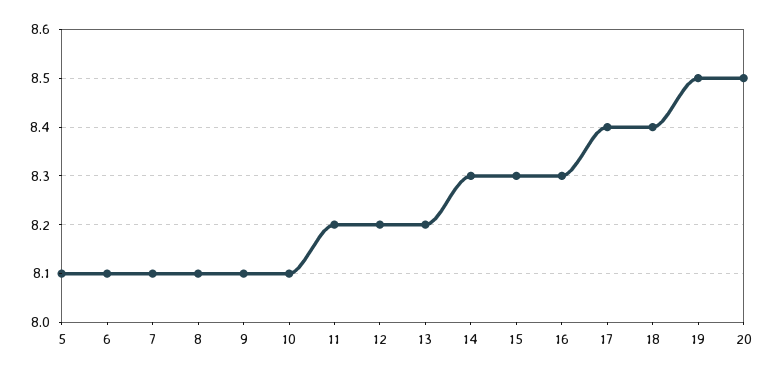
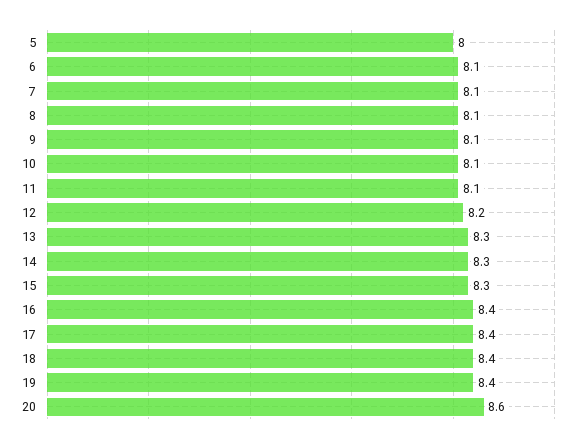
5: 8.1 -> 8
11: 8.2 -> 8.1
13: 8.2 -> 8.3
16: 8.3 -> 8.4
19: 8.5 -> 8.4
20: 8.5 -> 8.6

